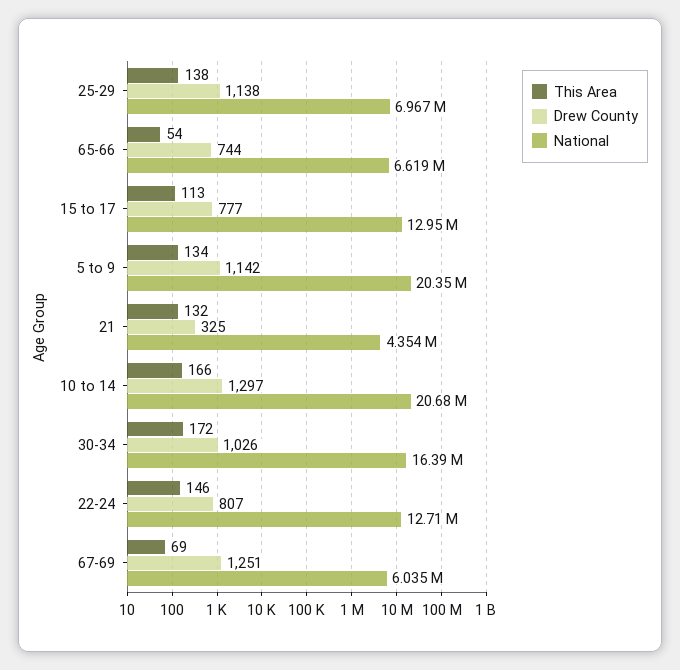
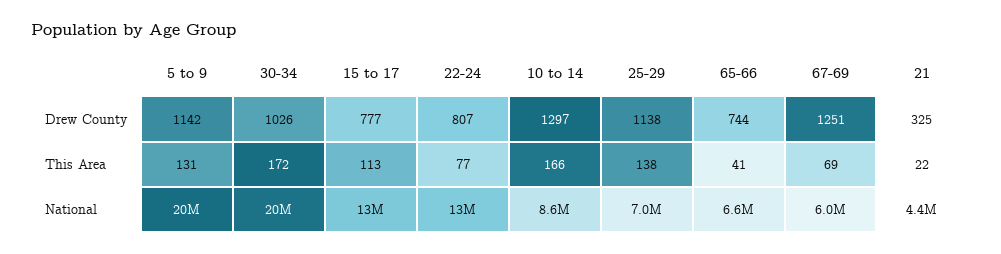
This Area, 65-66: 54 -> 41
This Area, 5 to 9: 134 -> 131
This Area, 21: 132 -> 22
National, 10 to 14: 20680000 -> 8600000
National, 30-34: 16390000 -> 20000000
This Area, 22-24: 146 -> 77

